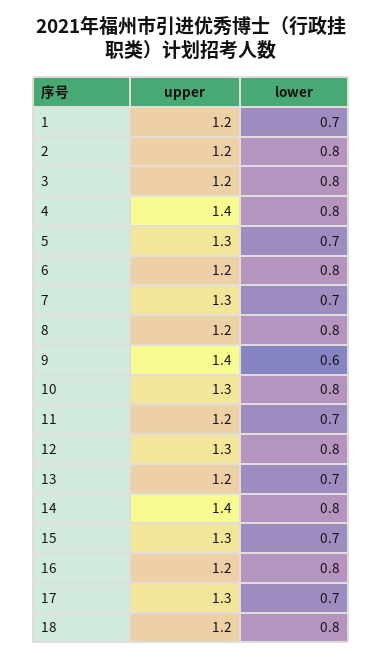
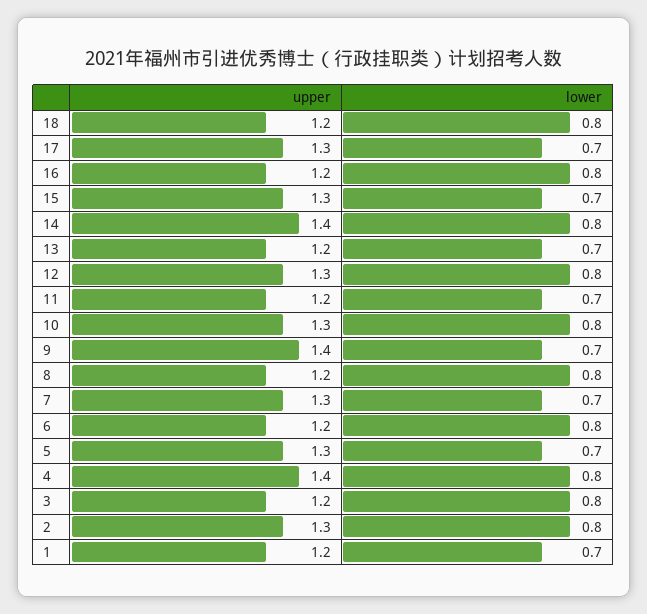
upper, 2: 1.2 -> 1.3
lower, 9: 0.6 -> 0.7

